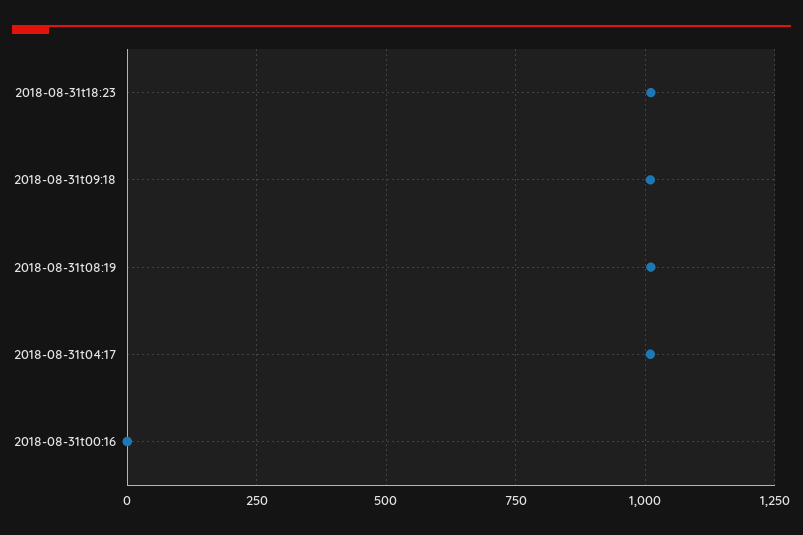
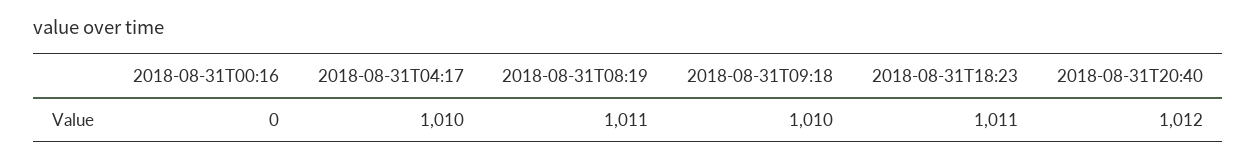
2018-08-31T20:40: none -> 1012

